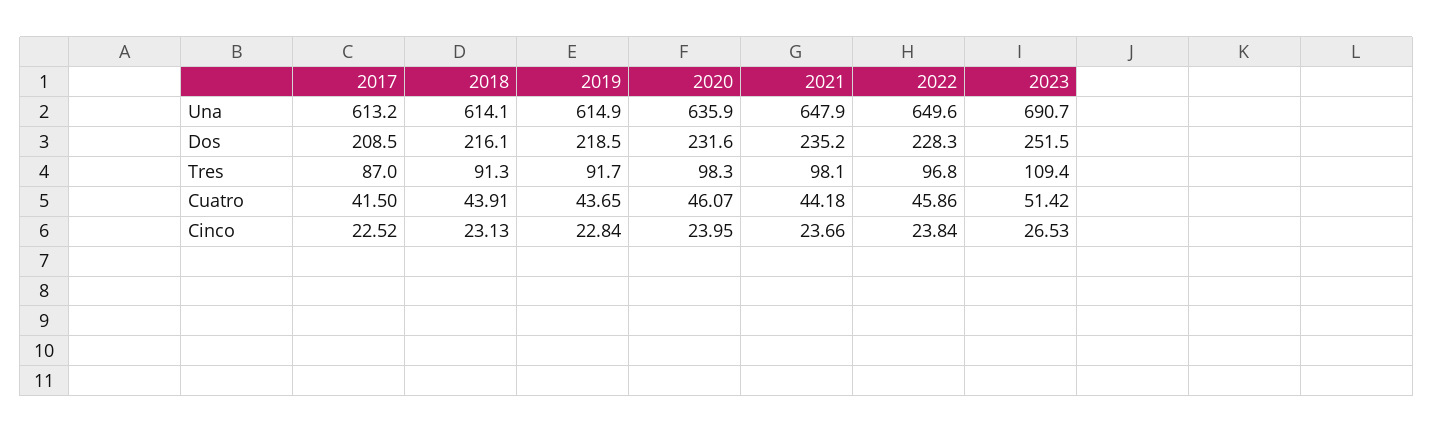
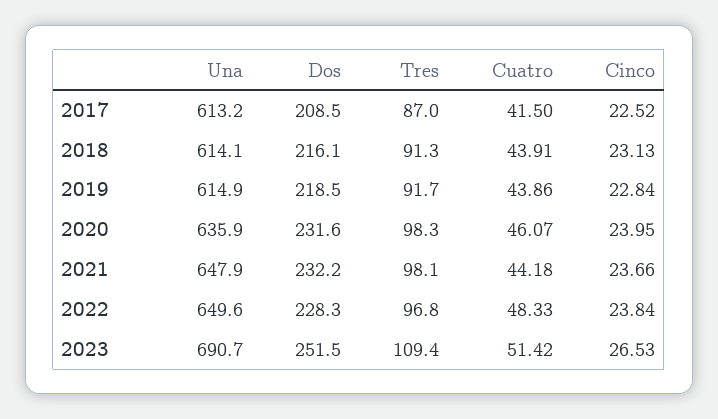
2021, Dos: 235.2 -> 232.2
2019, Cuatro: 43.65 -> 43.86
2022, Cuatro: 45.86 -> 48.33

